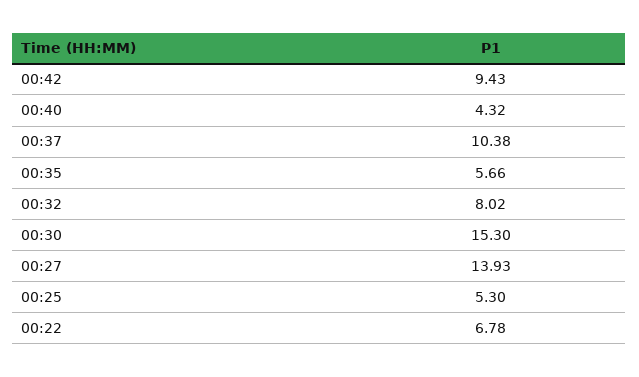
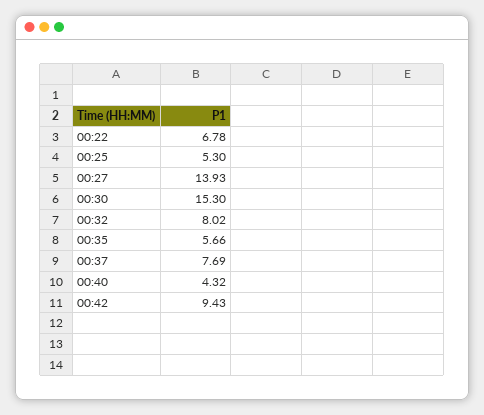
00:37: 10.38 -> 7.69

